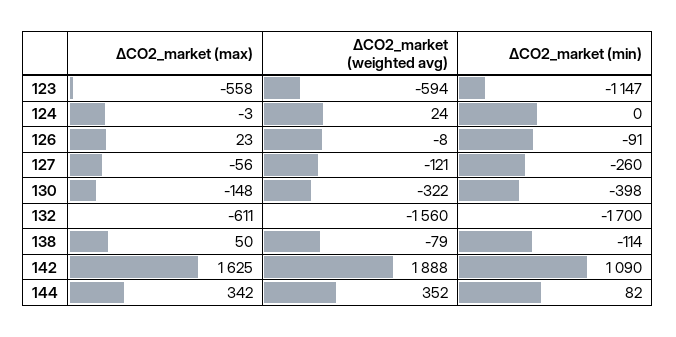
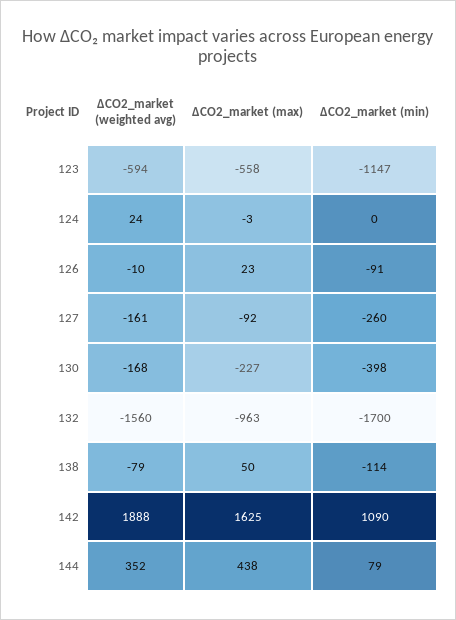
ΔCO2_market (weighted avg), 126: -8 -> -10
ΔCO2_market (max), 127: -56 -> -92
ΔCO2_market (weighted avg), 127: -121 -> -161
ΔCO2_market (max), 130: -148 -> -227
ΔCO2_market (weighted avg), 130: -322 -> -168
ΔCO2_market (max), 132: -611 -> -963
ΔCO2_market (max), 144: 342 -> 438
ΔCO2_market (min), 144: 82 -> 79

